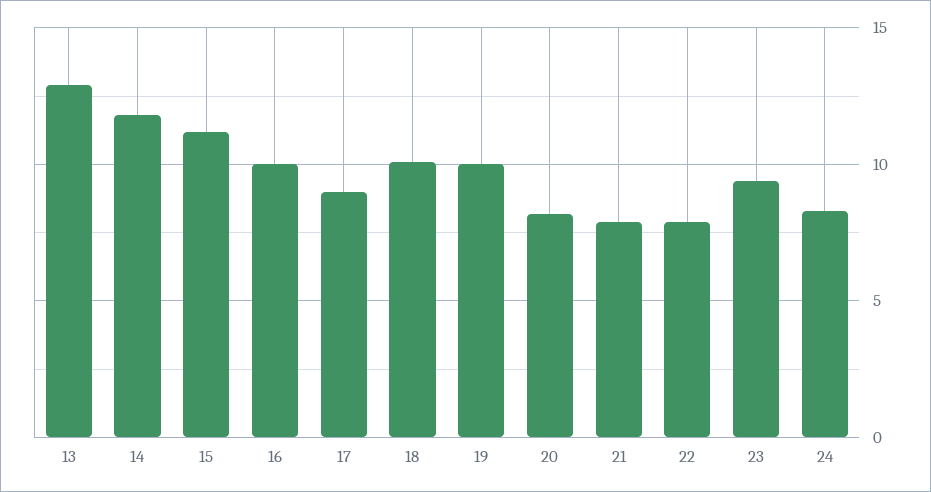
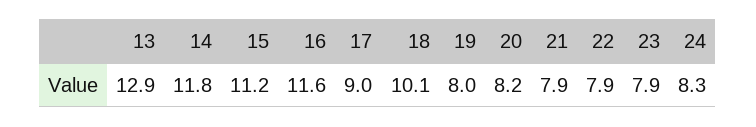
16: 10 -> 11.6
19: 10 -> 8
23: 9.5 -> 7.9

